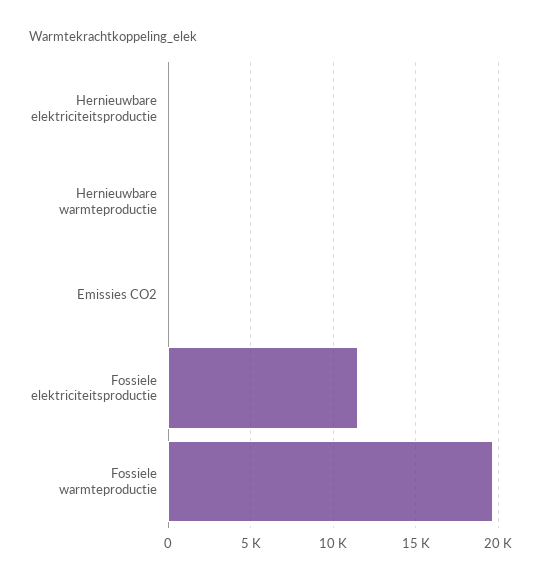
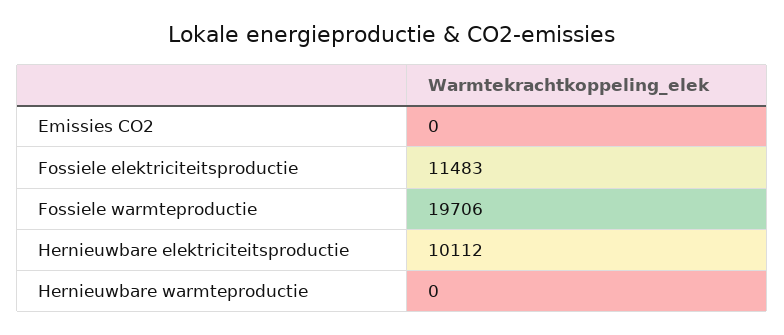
Hernieuwbare elektriciteitsproductie: 0 -> 10112

